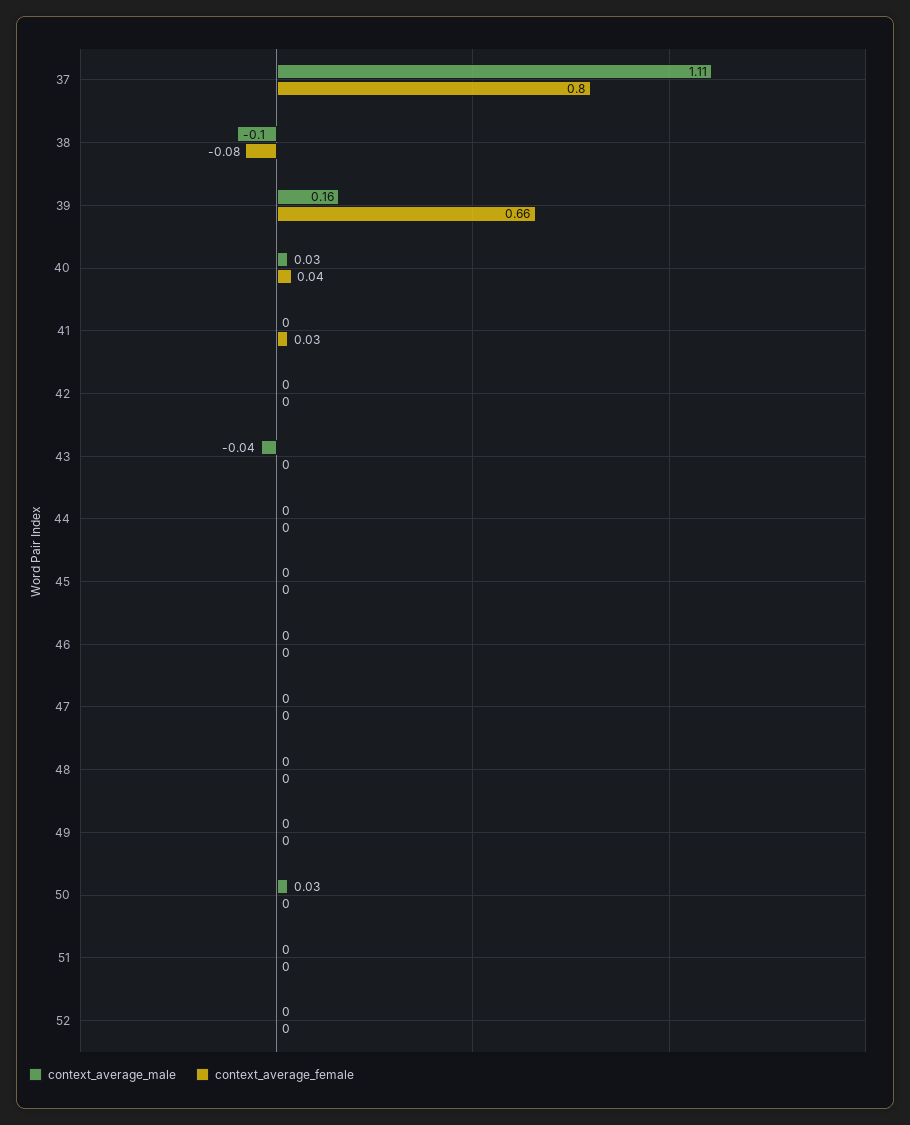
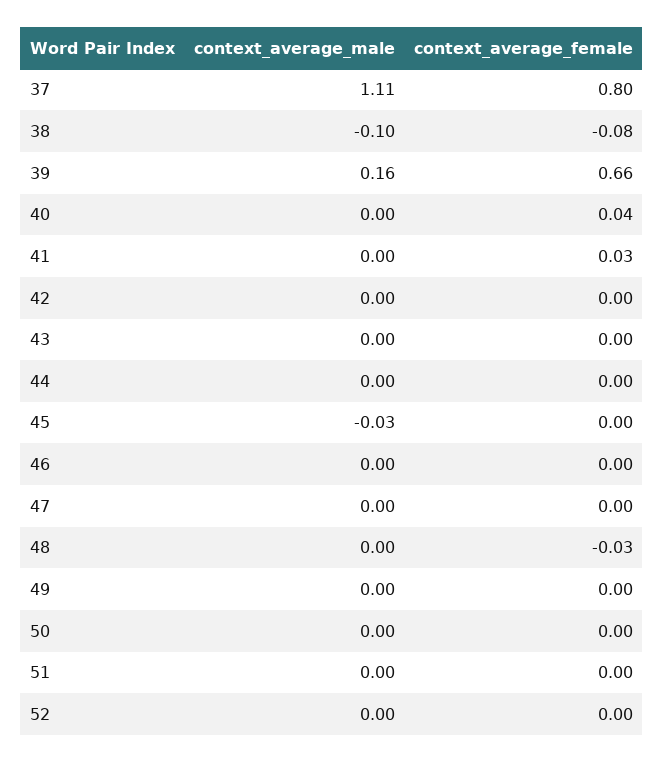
context_average_male, 40: 0.03 -> 0
context_average_male, 43: -0.04 -> 0
context_average_male, 45: 0 -> -0.03
context_average_female, 48: 0 -> -0.03
context_average_male, 50: 0.03 -> 0

